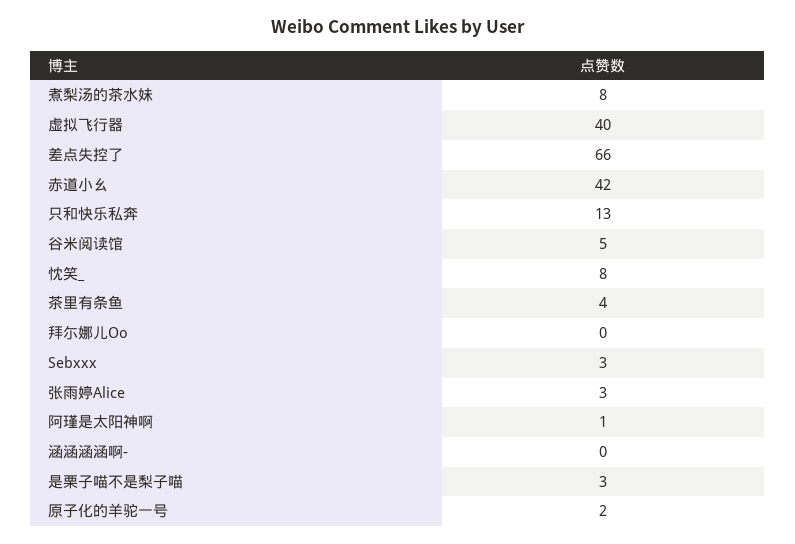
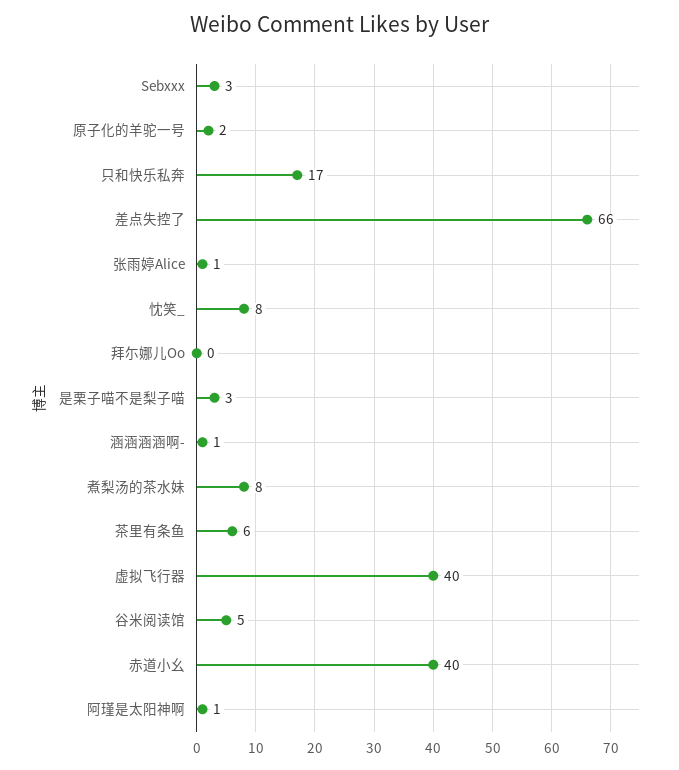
赤道小幺: 42 -> 40
只和快乐私奔: 13 -> 17
茶里有条鱼: 4 -> 6
张雨婷Alice: 3 -> 1
涵涵涵涵啊-: 0 -> 1

